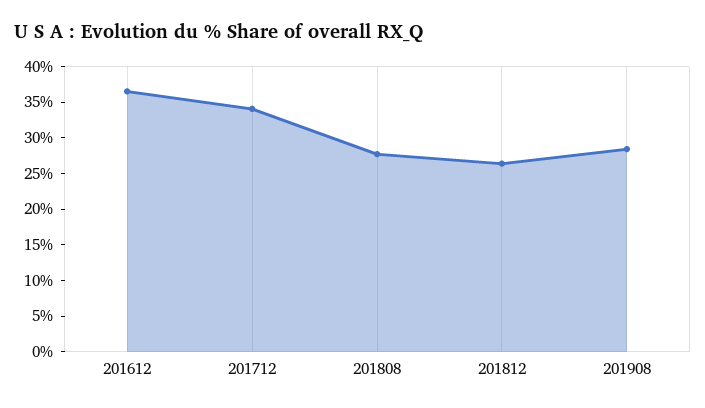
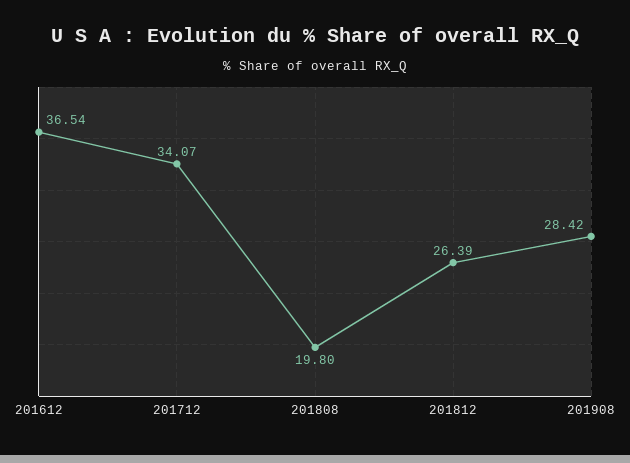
201808: 27.5 -> 19.8

